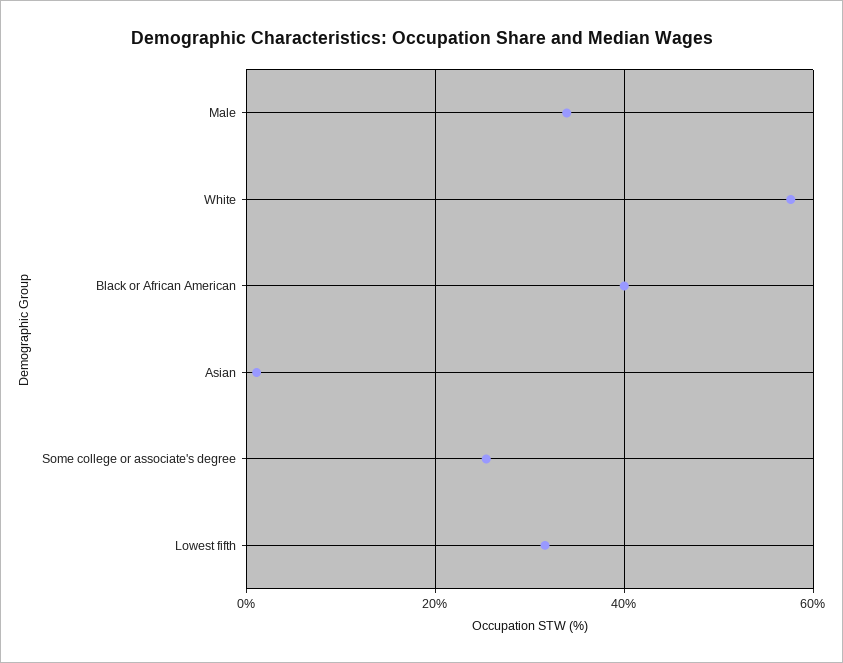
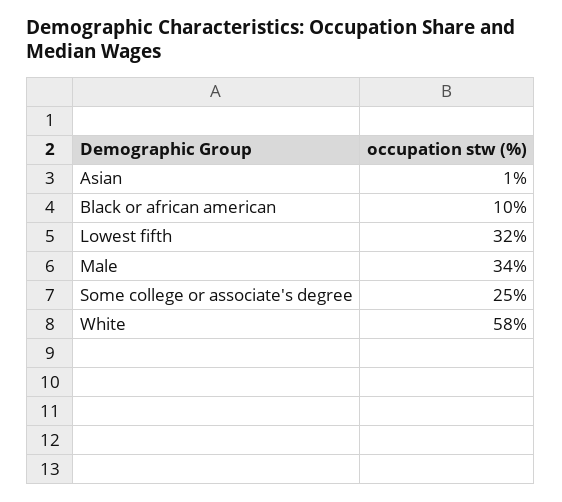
Black or African American: 40 -> 10

